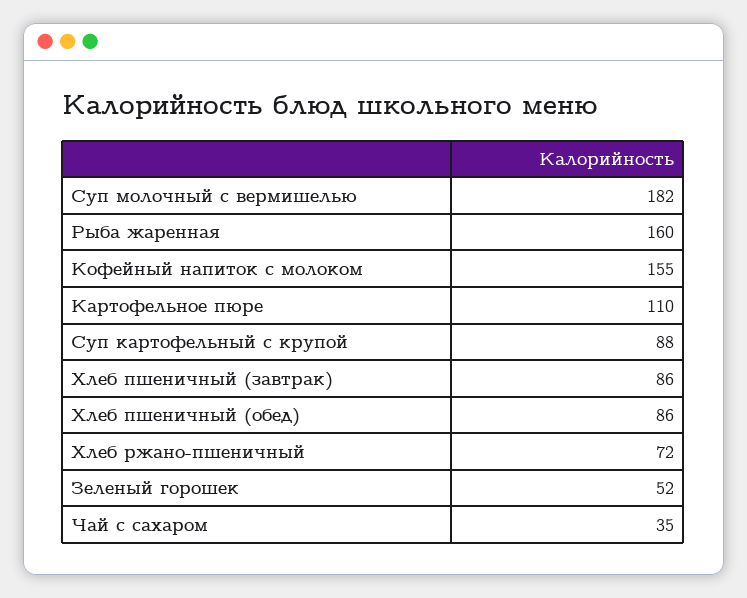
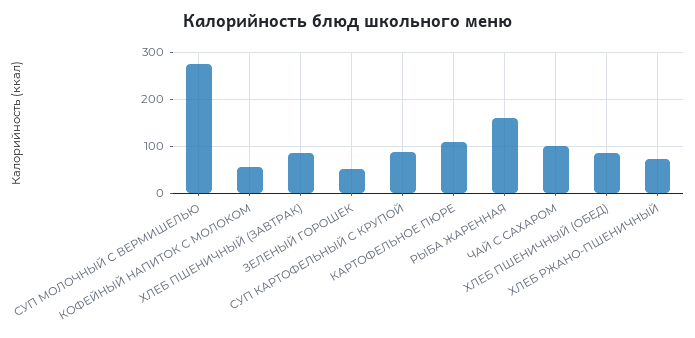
Суп молочный с вермишелью: 182 -> 280
Кофейный напиток с молоком: 155 -> 60
Чай с сахаром: 35 -> 100

